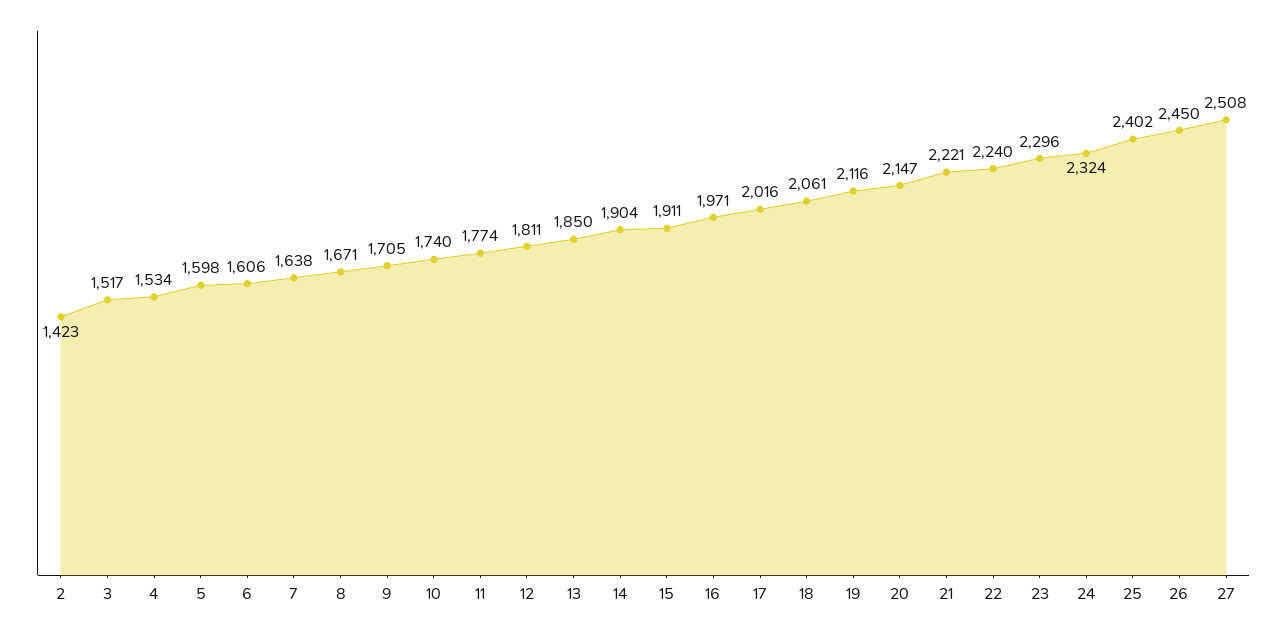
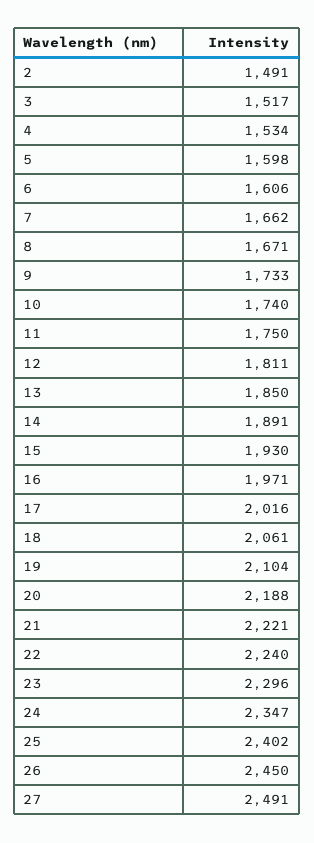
2: 1423 -> 1491
7: 1638 -> 1662
9: 1705 -> 1733
11: 1774 -> 1750
14: 1904 -> 1891
15: 1911 -> 1930
19: 2116 -> 2104
20: 2147 -> 2188
24: 2324 -> 2347
27: 2508 -> 2491

